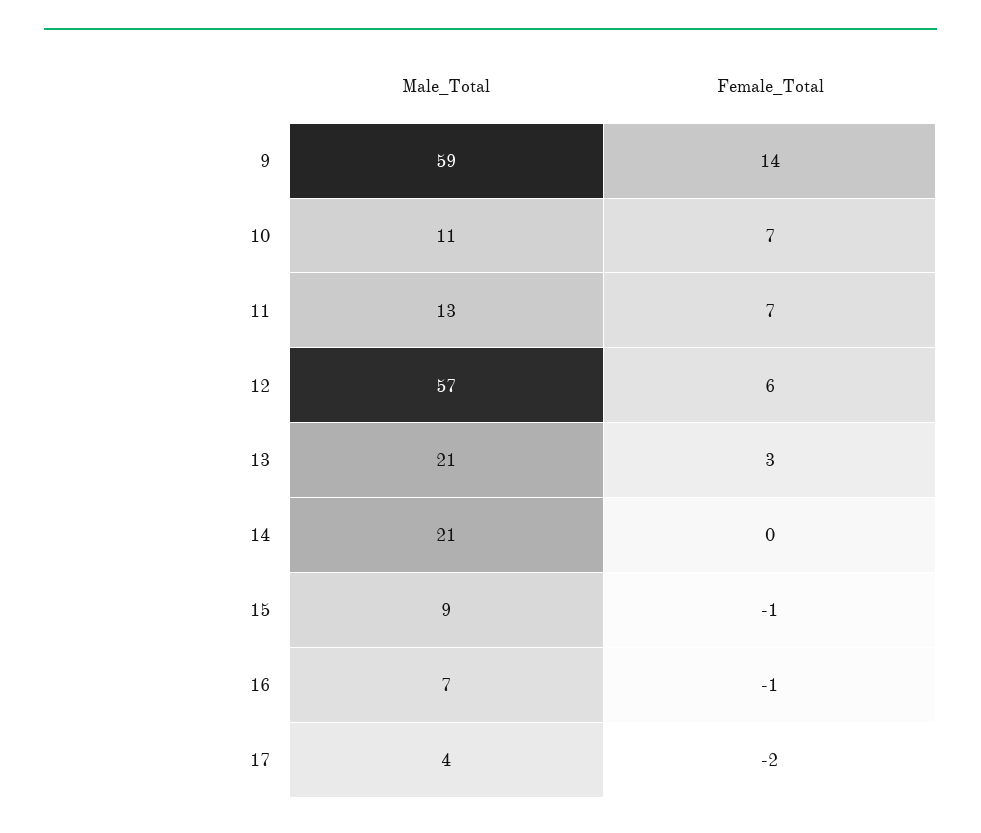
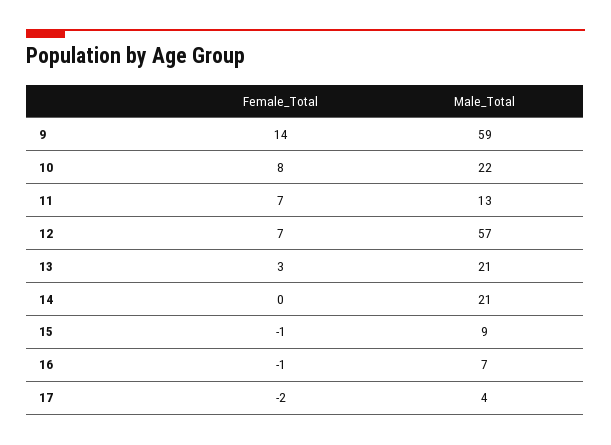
Male_Total, 10: 11 -> 22
Female_Total, 10: 7 -> 8
Female_Total, 12: 6 -> 7

